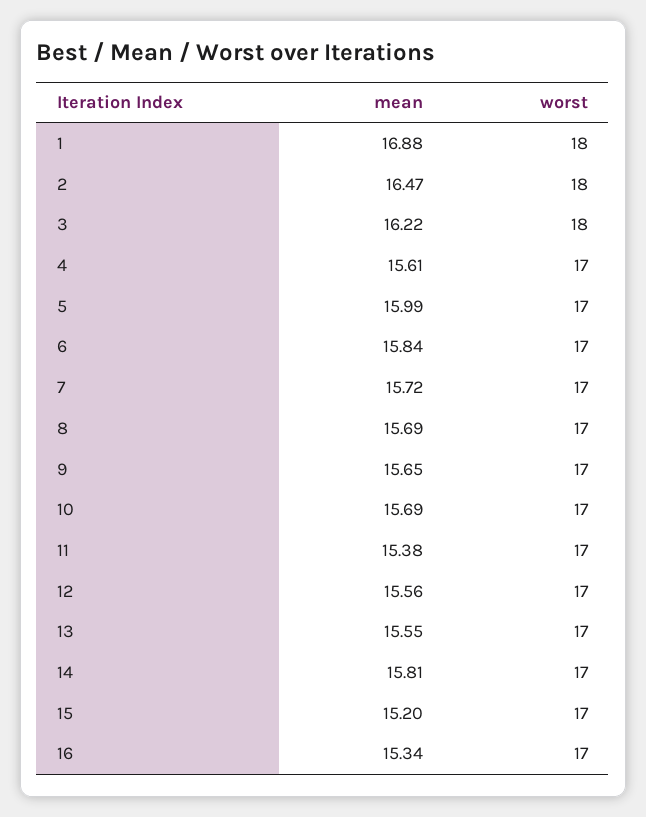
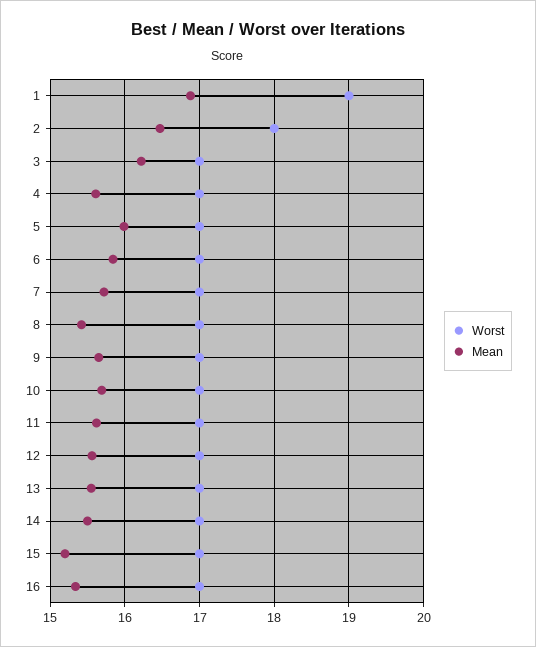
worst, 1: 18 -> 19
worst, 3: 18 -> 17
mean, 8: 15.69 -> 15.4
mean, 11: 15.38 -> 15.6
mean, 14: 15.81 -> 15.5

